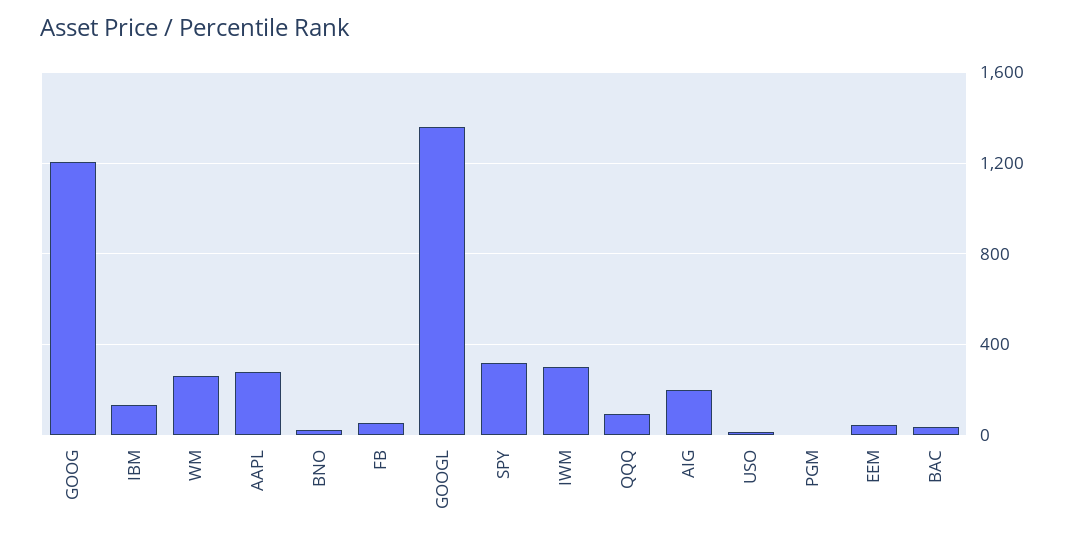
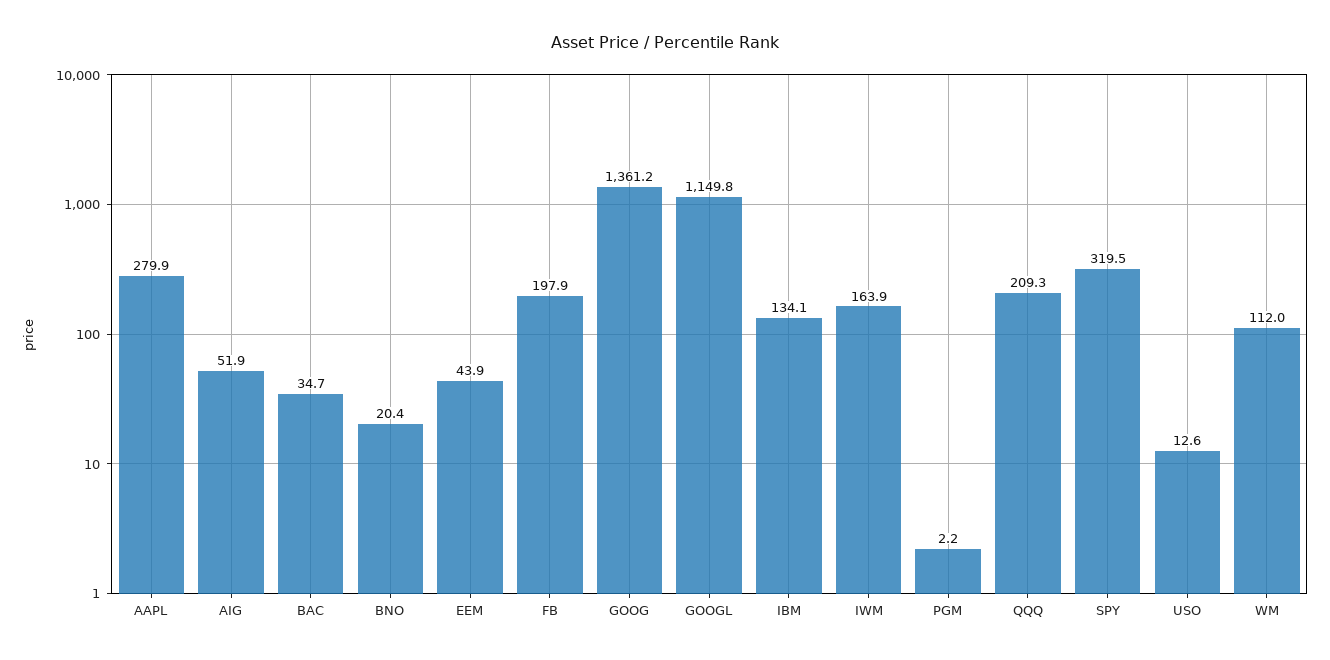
GOOG: 1200 -> 1361.2
WM: 250 -> 112
FB: 50 -> 197.9
GOOGL: 1350 -> 1149.8
IWM: 300 -> 163.9
QQQ: 100 -> 209.3
AIG: 200 -> 51.9

